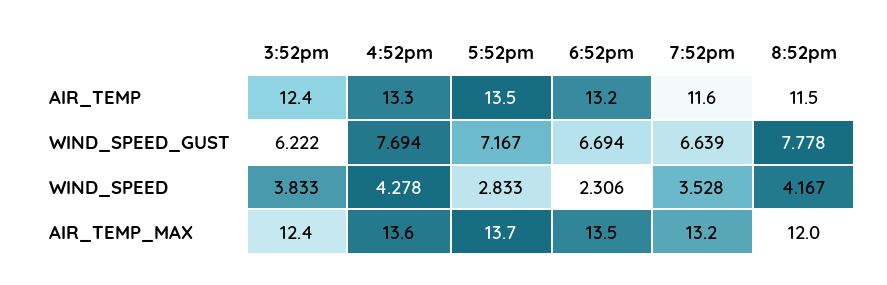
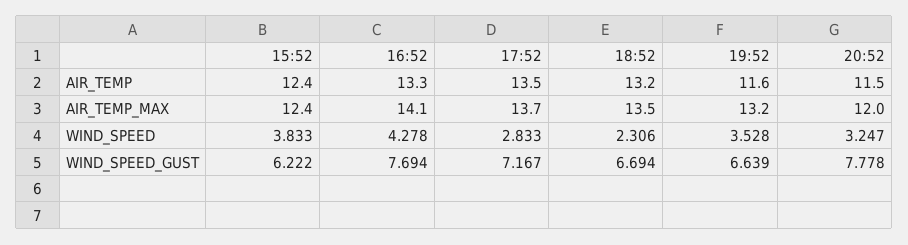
8:52pm, WIND_SPEED: 4.167 -> 3.247
4:52pm, AIR_TEMP_MAX: 13.6 -> 14.1

